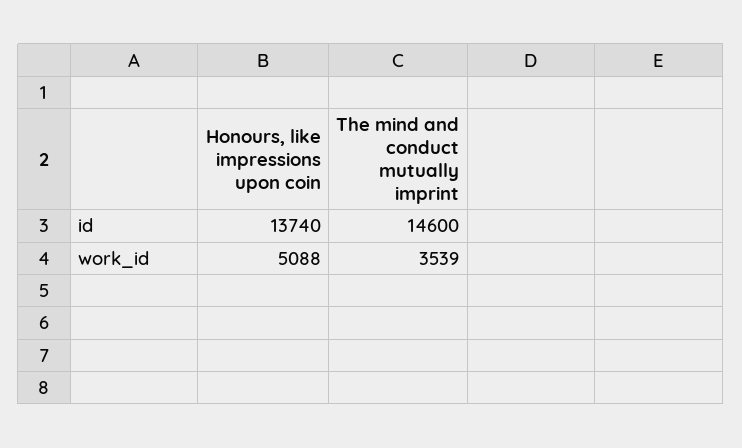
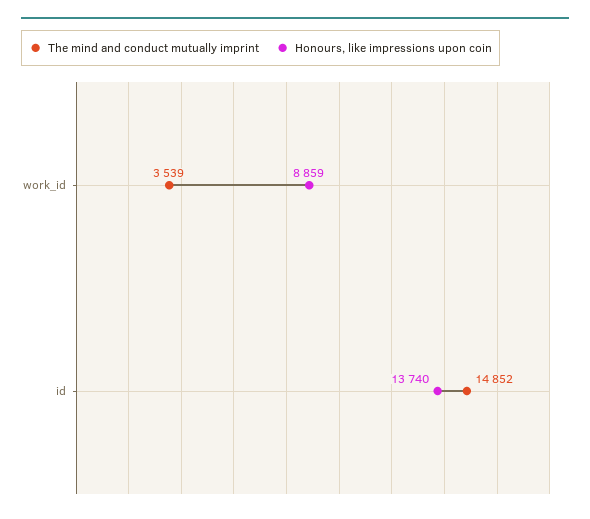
The mind and conduct mutually imprint, id: 14600 -> 14852
Honours, like impressions upon coin, work_id: 5088 -> 8859

